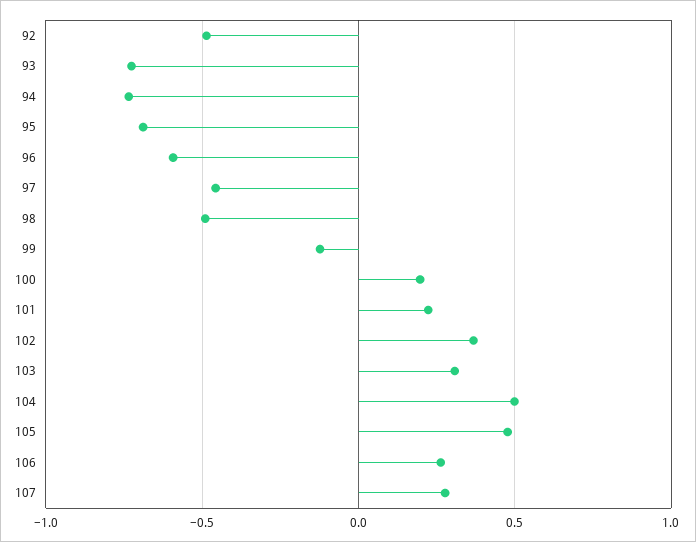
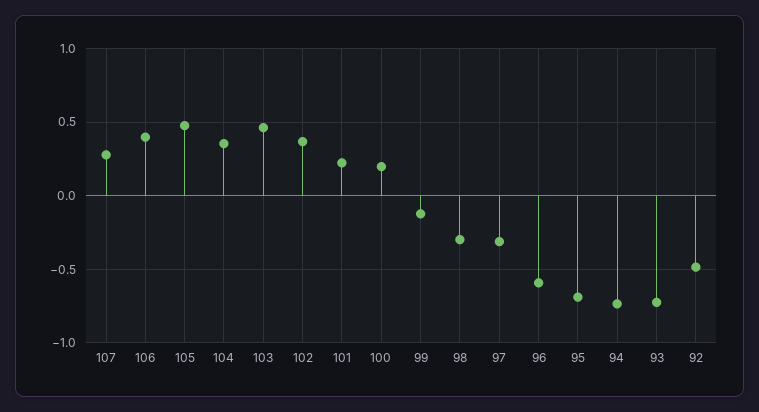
97: -0.45 -> -0.3
98: -0.5 -> -0.3
103: 0.3 -> 0.45
104: 0.5 -> 0.35
106: 0.25 -> 0.4

